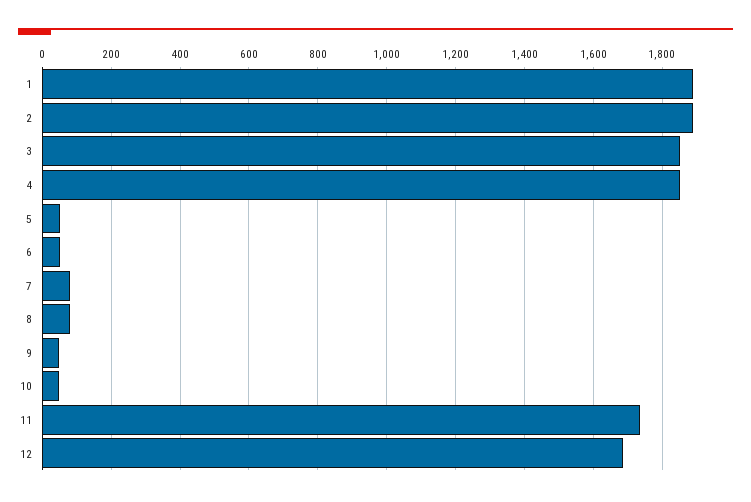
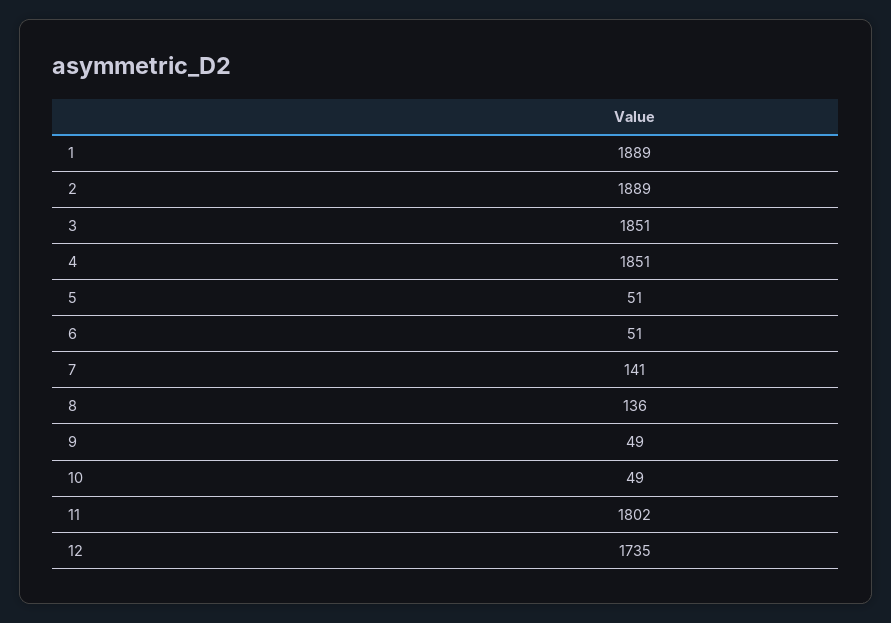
7: 80 -> 141
8: 80 -> 136
11: 1740 -> 1802
12: 1680 -> 1735

